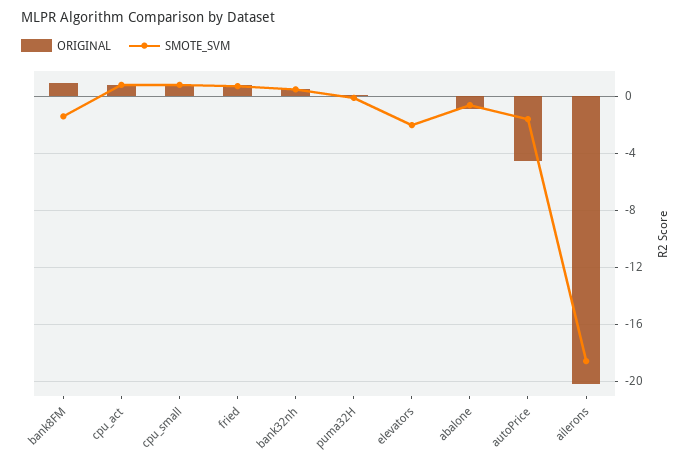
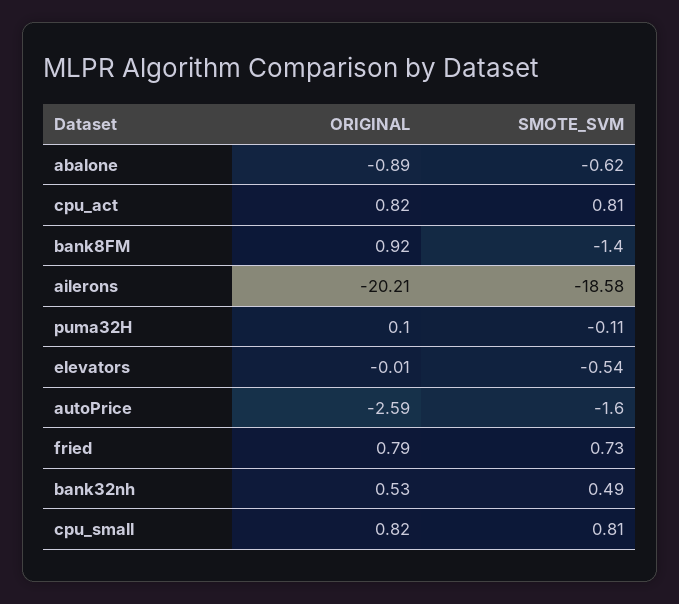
SMOTE_SVM, elevators: -2 -> -0.54
ORIGINAL, autoPrice: -4.5 -> -2.59

